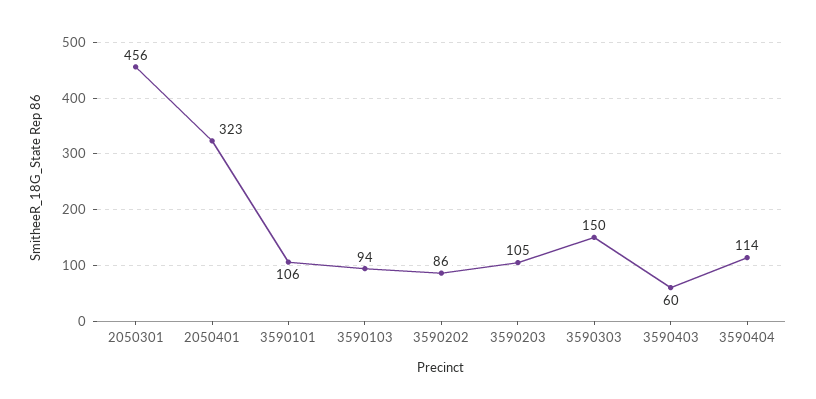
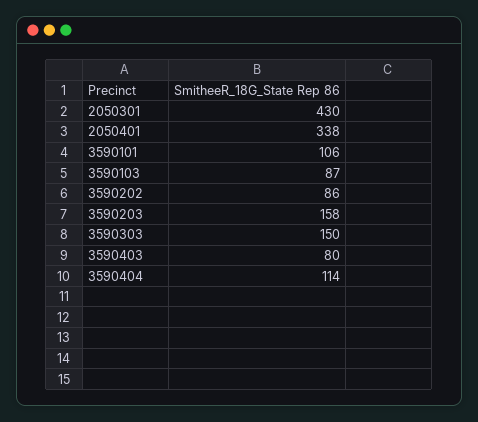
2050301: 456 -> 430
2050401: 323 -> 338
3590103: 94 -> 87
3590203: 105 -> 158
3590403: 60 -> 80

